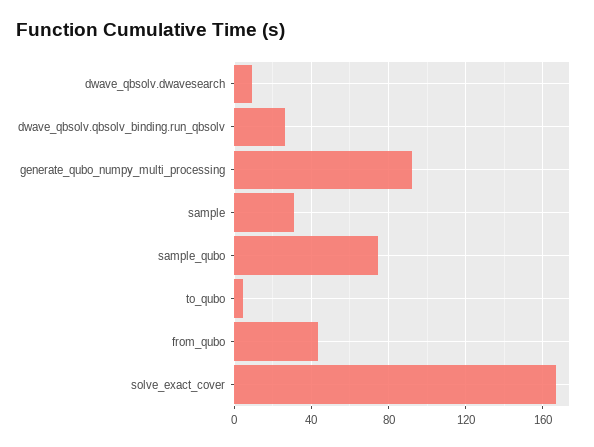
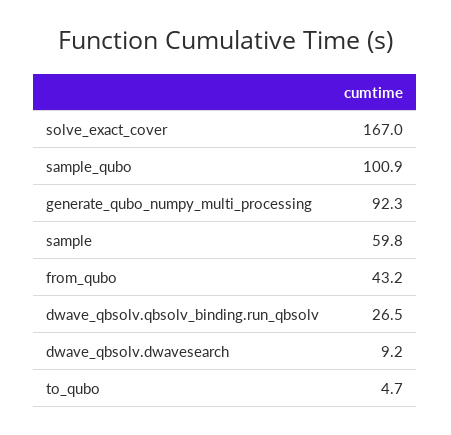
sample: 30 -> 59.8
sample_qubo: 75 -> 100.9

